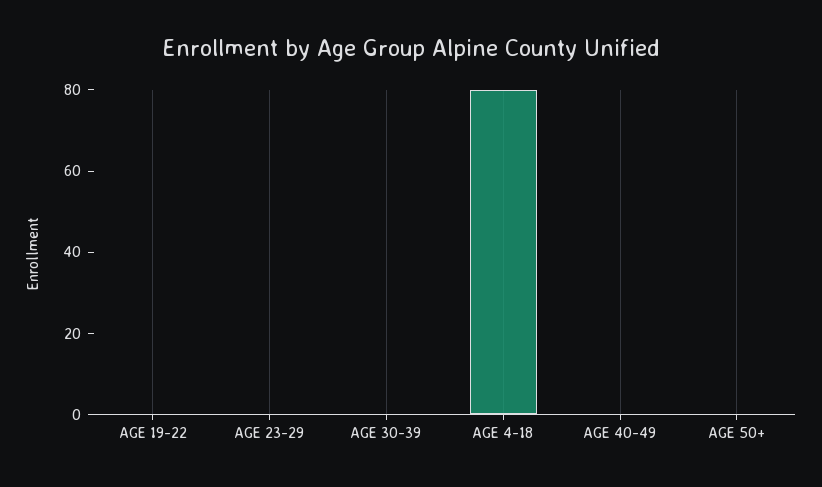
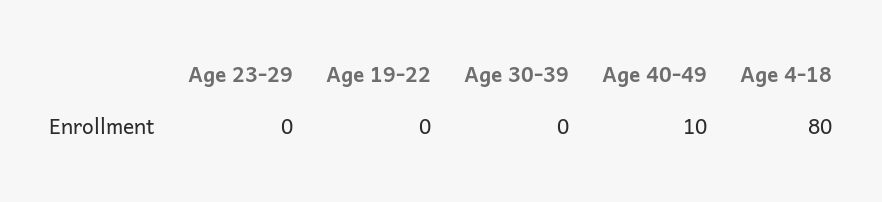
AGE 40-49: 0 -> 10
AGE 50+: 0 -> none

